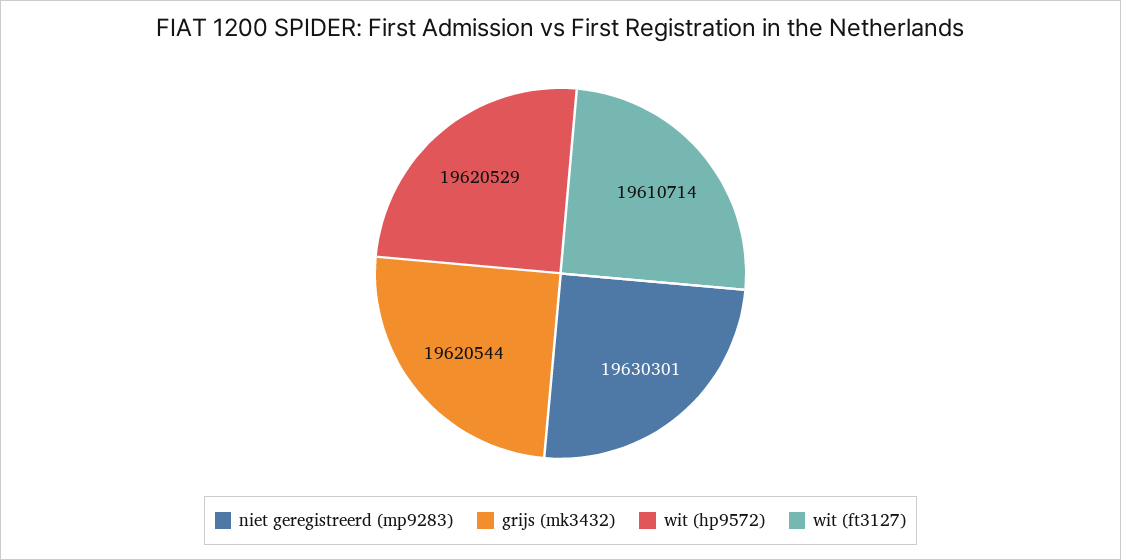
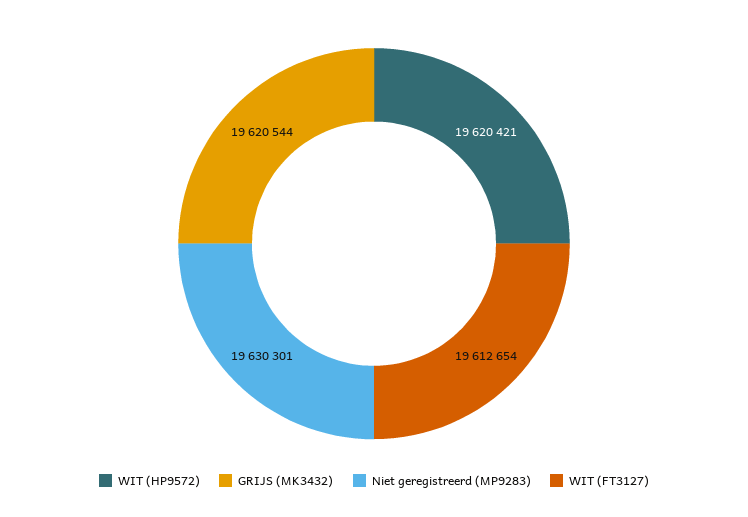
wit (hp9572): 19620529 -> 19620421
wit (ft3127): 19610714 -> 19612654

